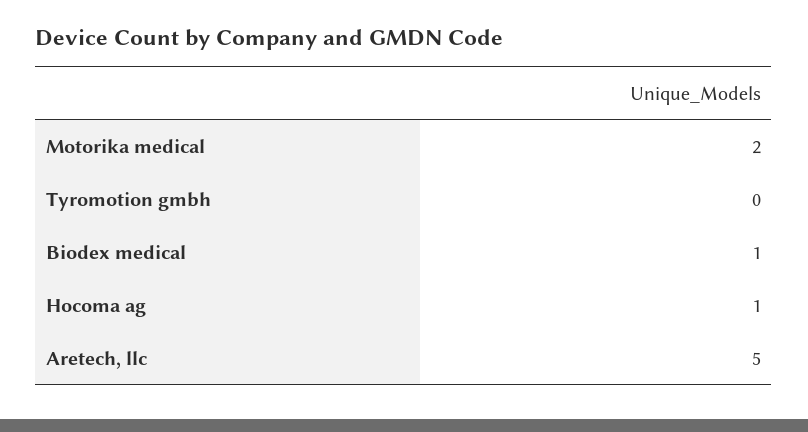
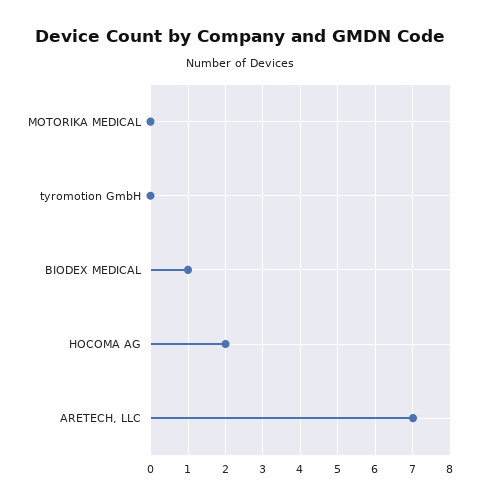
Motorika medical: 2 -> 0
Hocoma ag: 1 -> 2
Aretech, llc: 5 -> 7

